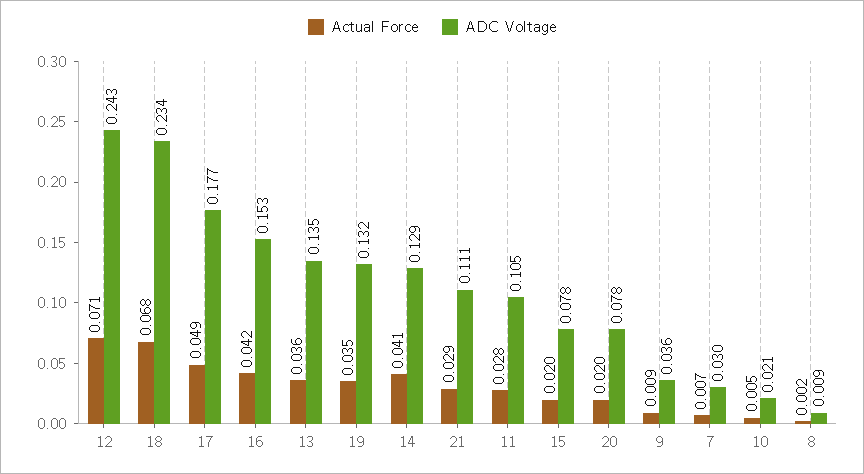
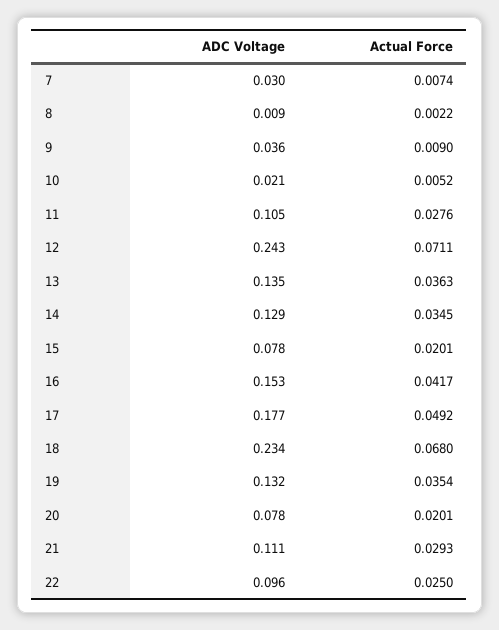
Actual Force, 14: 0.041 -> 0.0345
ADC Voltage, 22: none -> 0.096
Actual Force, 22: none -> 0.025

